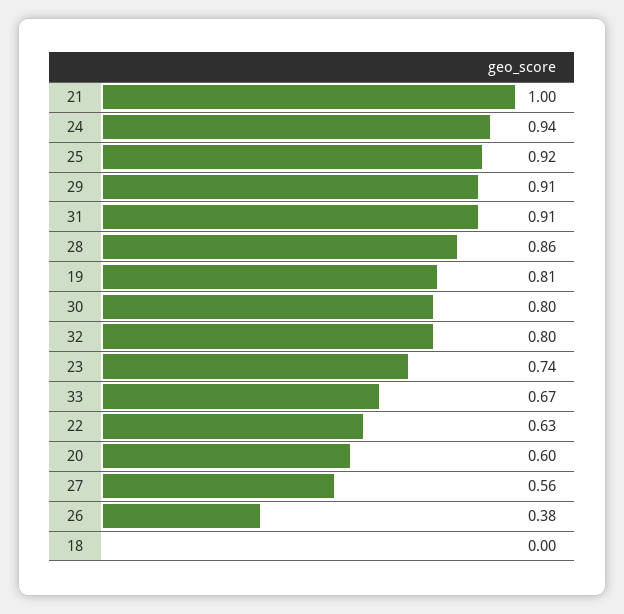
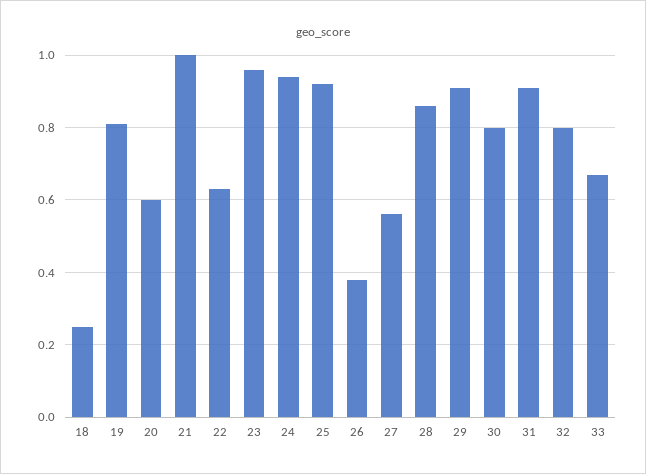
23: 0.74 -> 0.95
18: 0 -> 0.25

